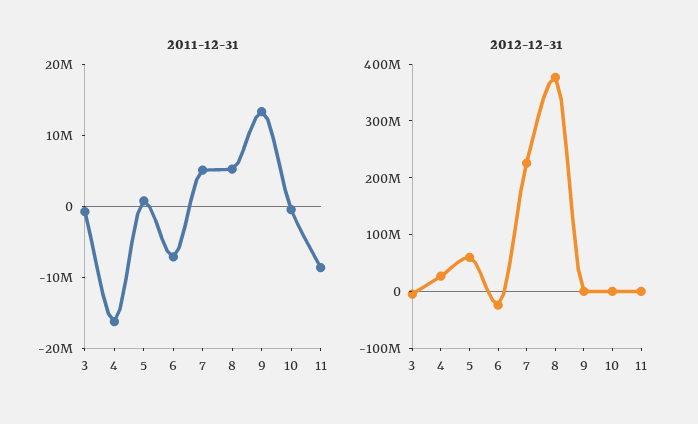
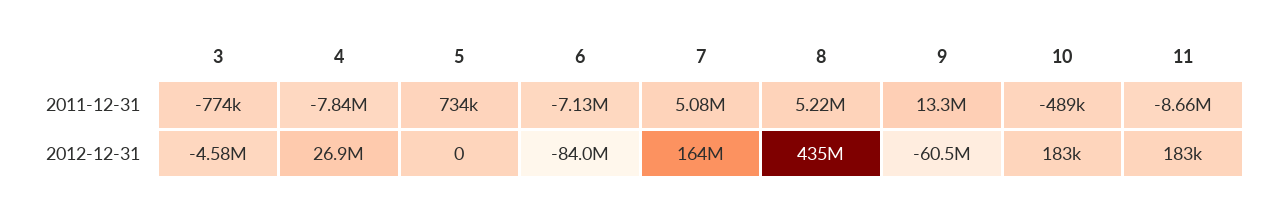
2011-12-31, 4: -16000000 -> -7840000
2012-12-31, 5: 60000000 -> 0
2012-12-31, 6: -20000000 -> -84000000
2012-12-31, 7: 220000000 -> 164000000
2012-12-31, 8: 380000000 -> 435000000
2012-12-31, 9: 0 -> -60500000

